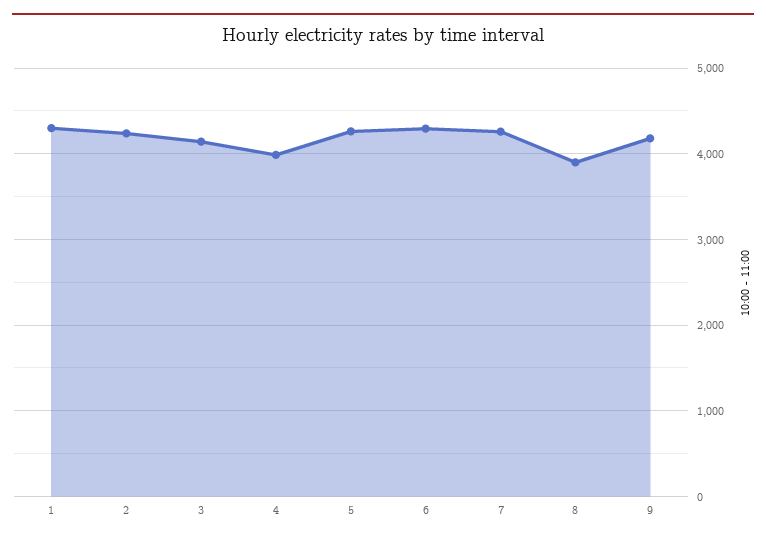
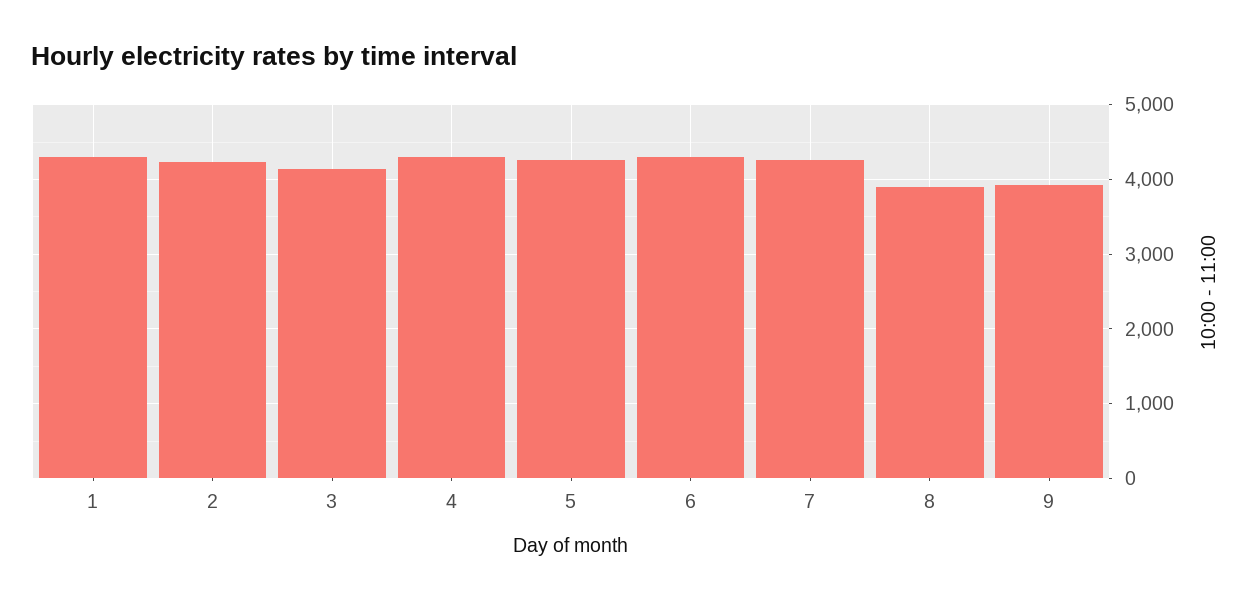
4: 4000 -> 4300
9: 4200 -> 3900

